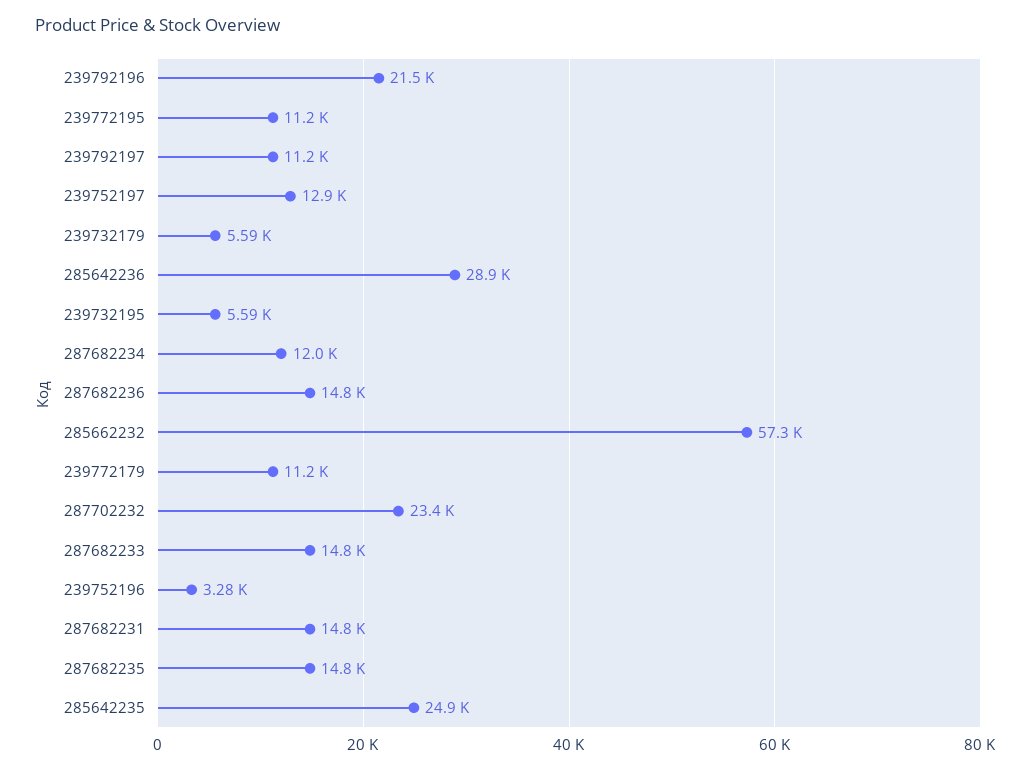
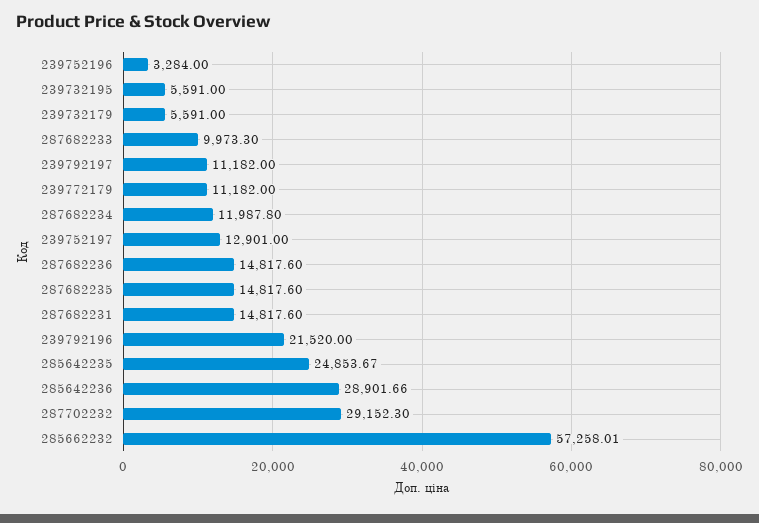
239772195: 11200 -> none
287702232: 23400 -> 29152.3
287682233: 14800 -> 9973.3

